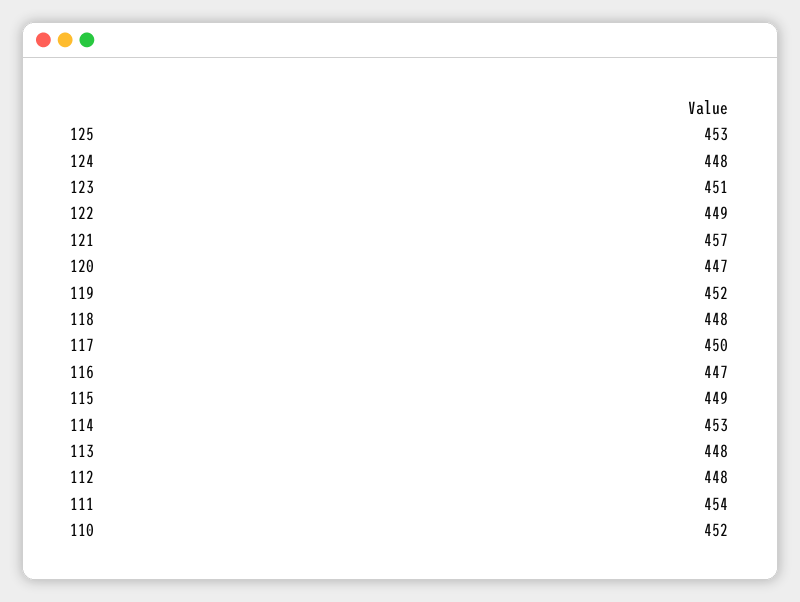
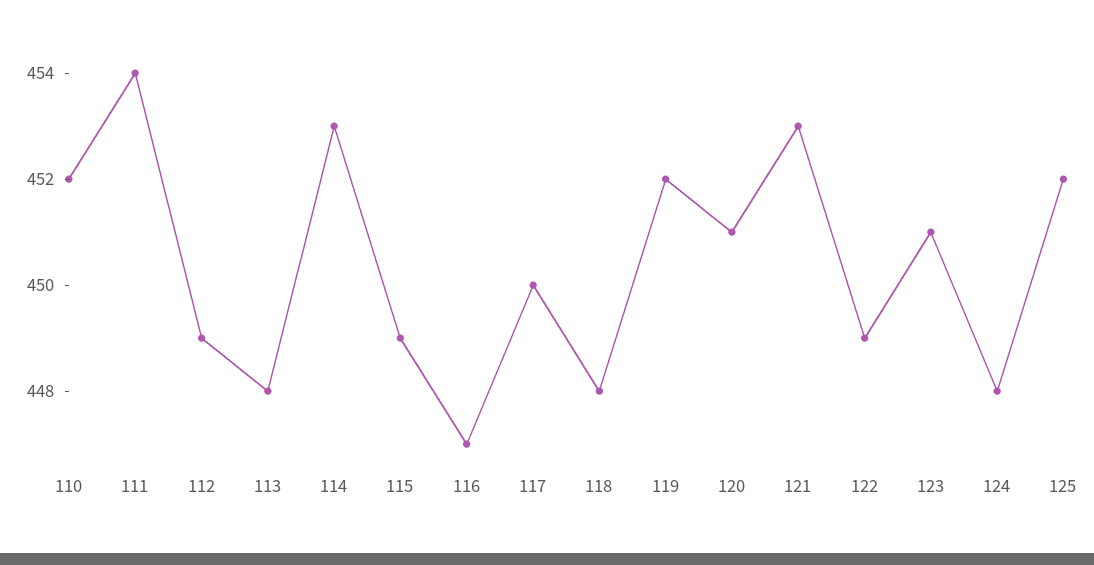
125: 453 -> 452
121: 457 -> 453
120: 447 -> 451
112: 448 -> 449

